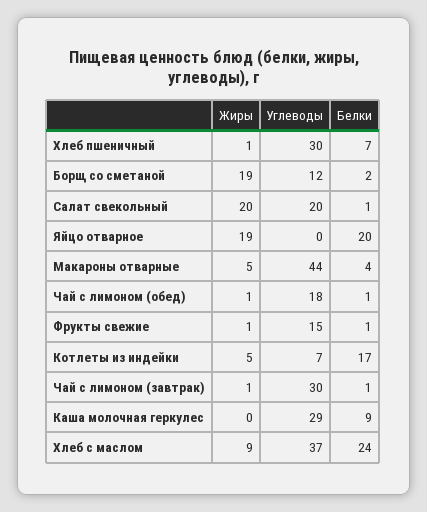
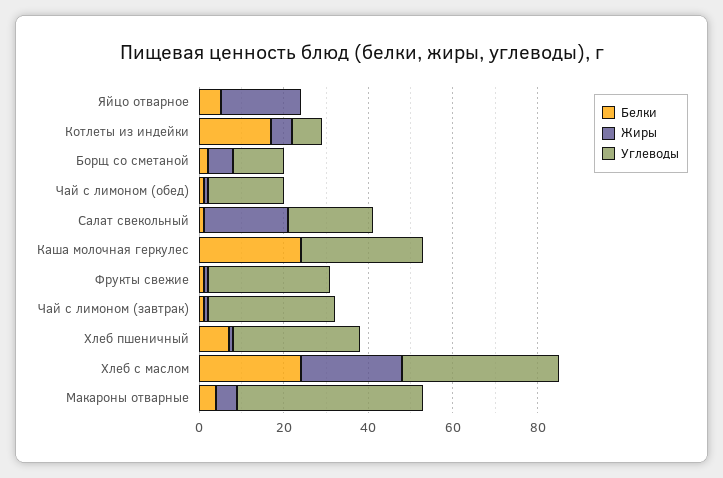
Жиры, Борщ со сметаной: 19 -> 5
Белки, Яйцо отварное: 20 -> 5
Углеводы, Фрукты свежие: 15 -> 30
Белки, Каша молочная геркулес: 9 -> 25
Жиры, Хлеб с маслом: 9 -> 25

